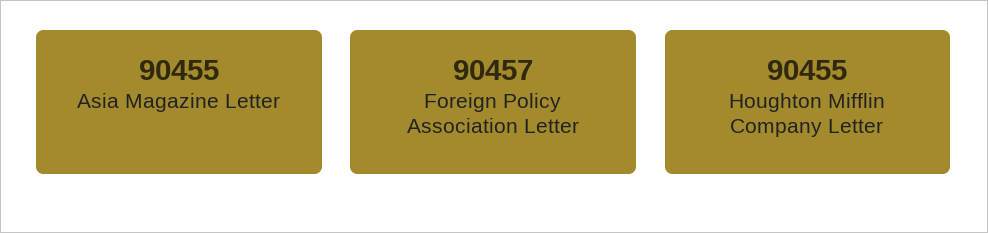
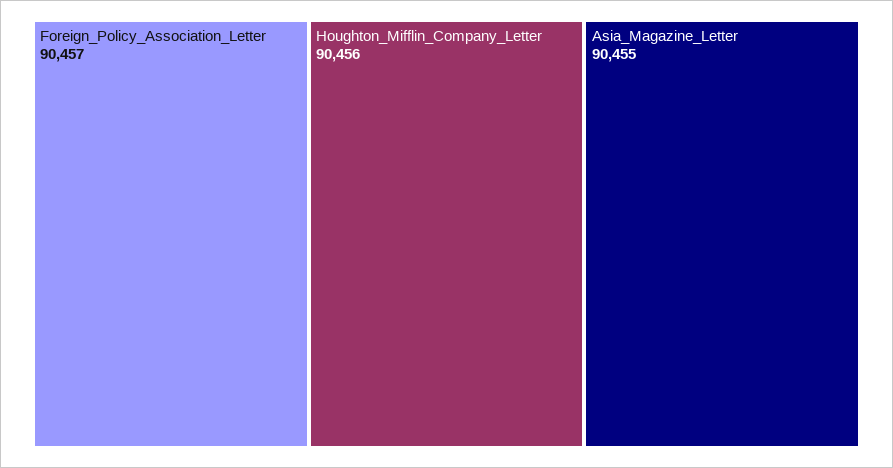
Houghton Mifflin Company Letter: 90455 -> 90456

